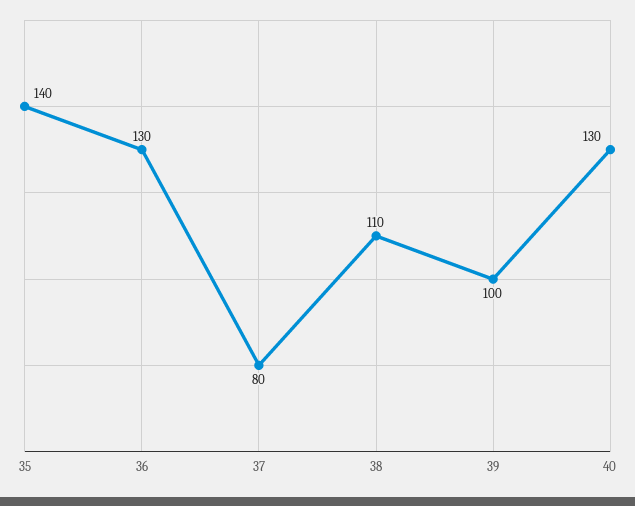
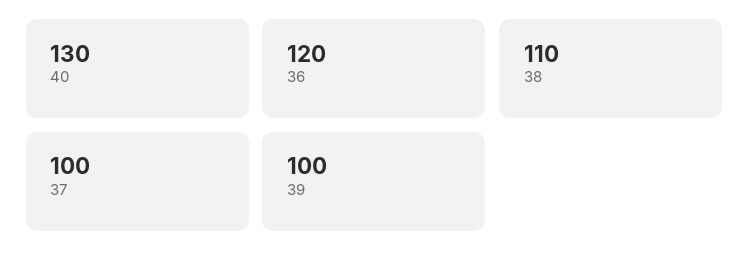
35: 140 -> none
36: 130 -> 120
37: 80 -> 100

